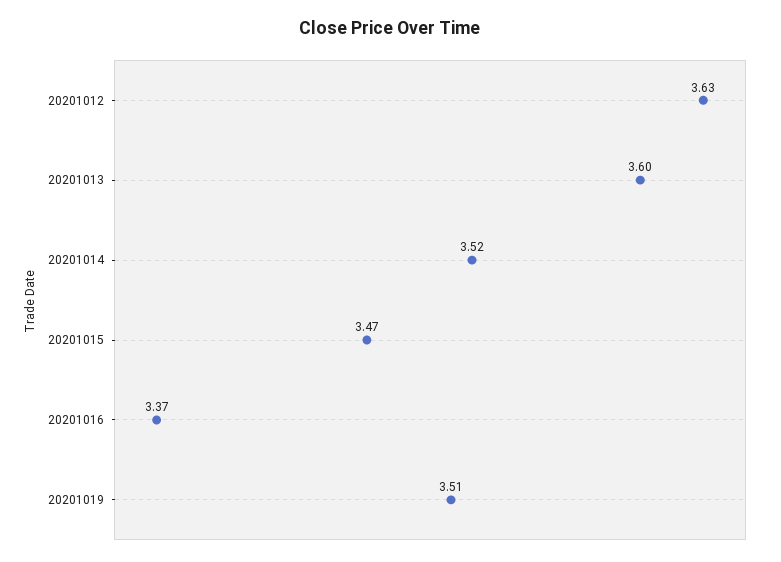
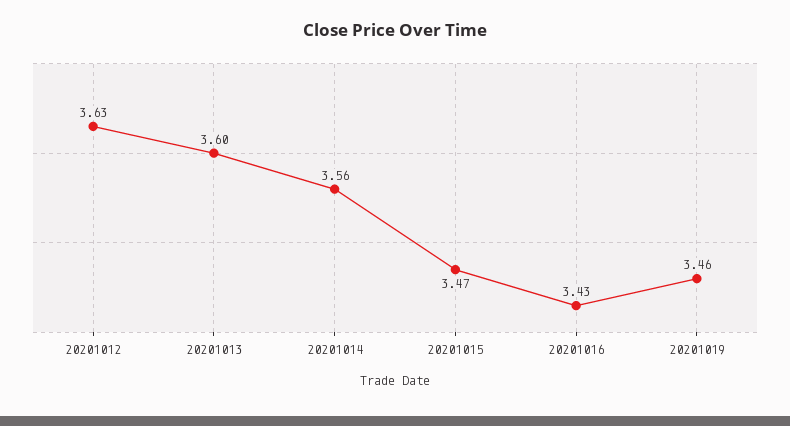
20201014: 3.52 -> 3.56
20201016: 3.37 -> 3.43
20201019: 3.51 -> 3.46

